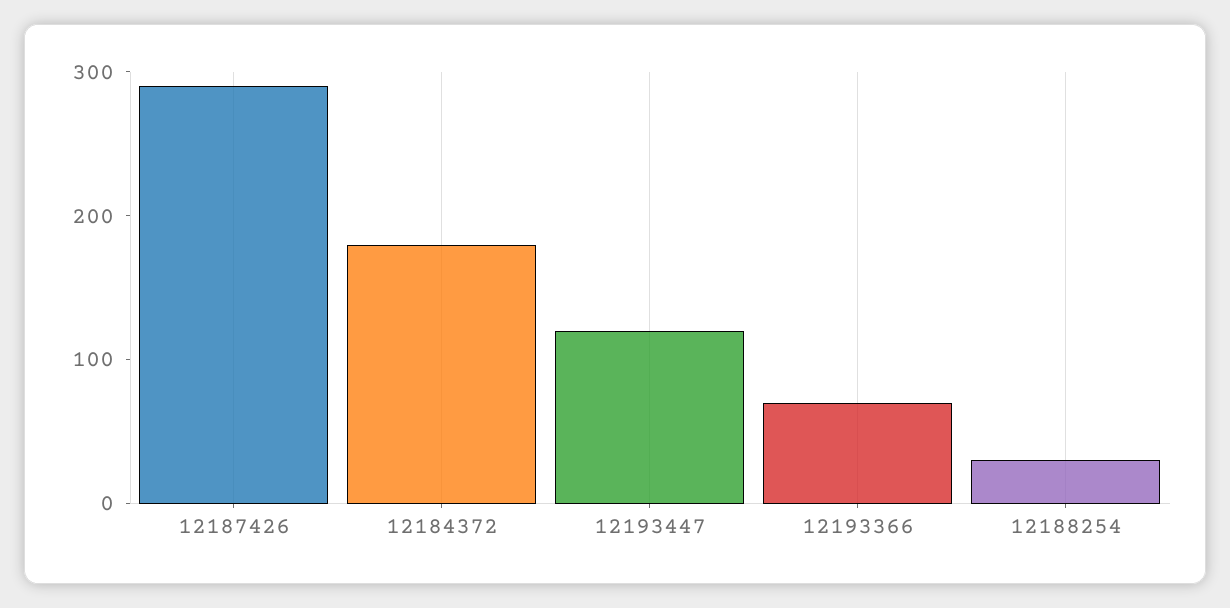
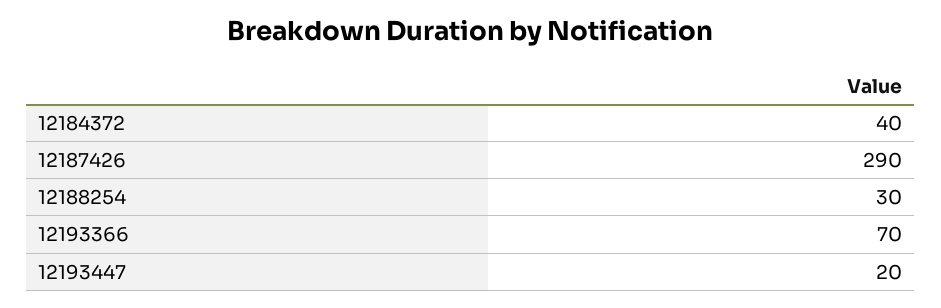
12184372: 180 -> 40
12193447: 120 -> 20

